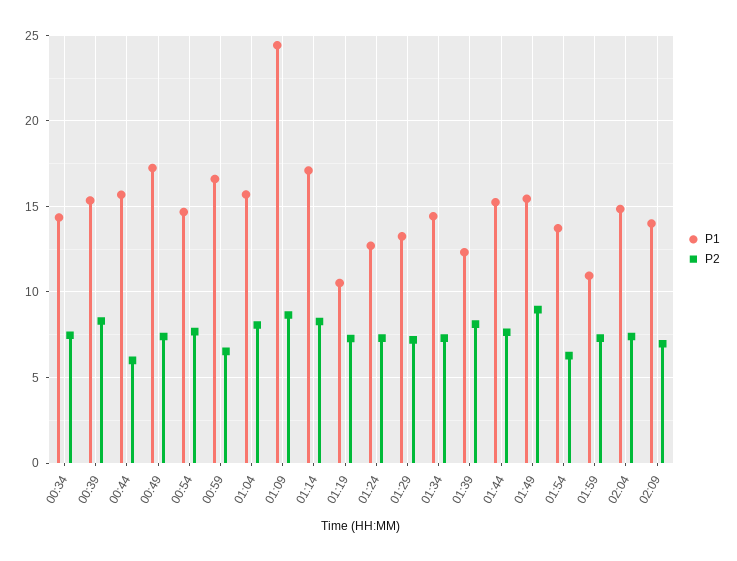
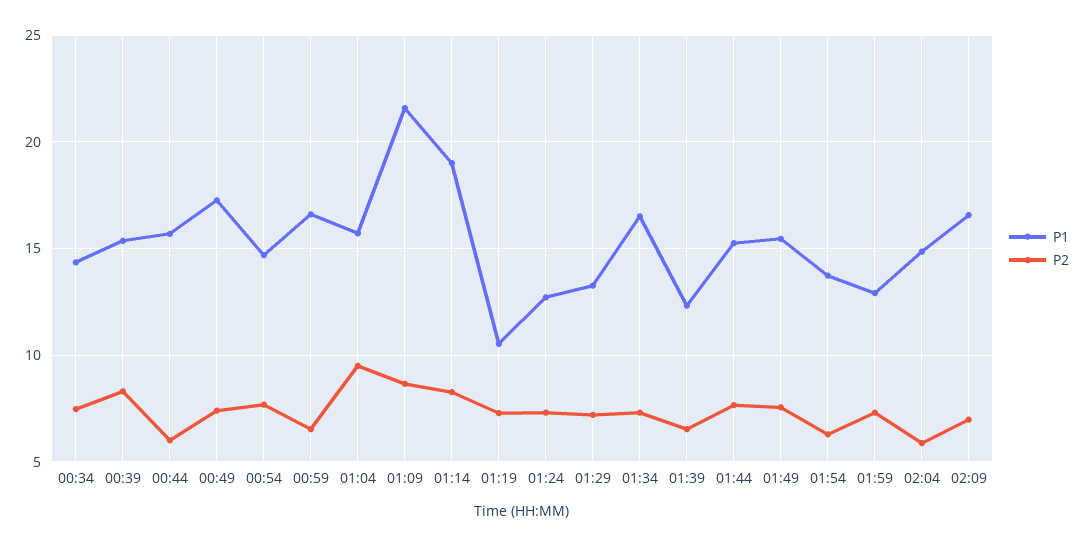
P2, 01:04: 8 -> 9.5
P1, 01:09: 24.5 -> 21.5
P1, 01:14: 17 -> 19
P1, 01:34: 14.5 -> 16.5
P2, 01:39: 8 -> 6.5
P2, 01:49: 9 -> 7.5
P1, 01:59: 11 -> 13
P2, 02:04: 7.5 -> 6
P1, 02:09: 14 -> 16.5

